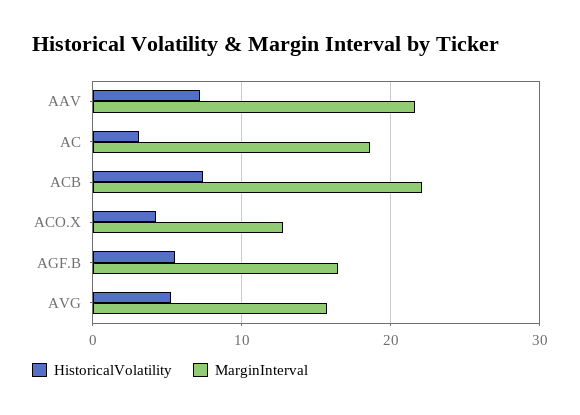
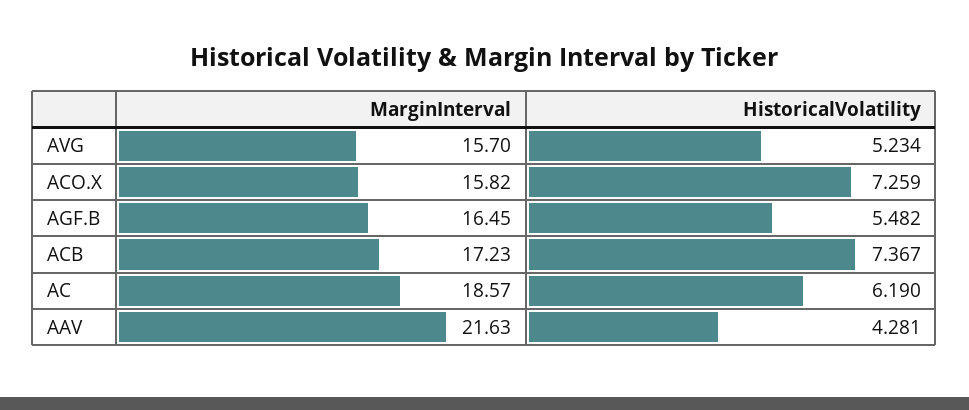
HistoricalVolatility, AAV: 7 -> 4.281
HistoricalVolatility, AC: 3 -> 6.19
MarginInterval, ACB: 22 -> 17.23
HistoricalVolatility, ACO.X: 4 -> 7.259
MarginInterval, ACO.X: 13 -> 15.82

